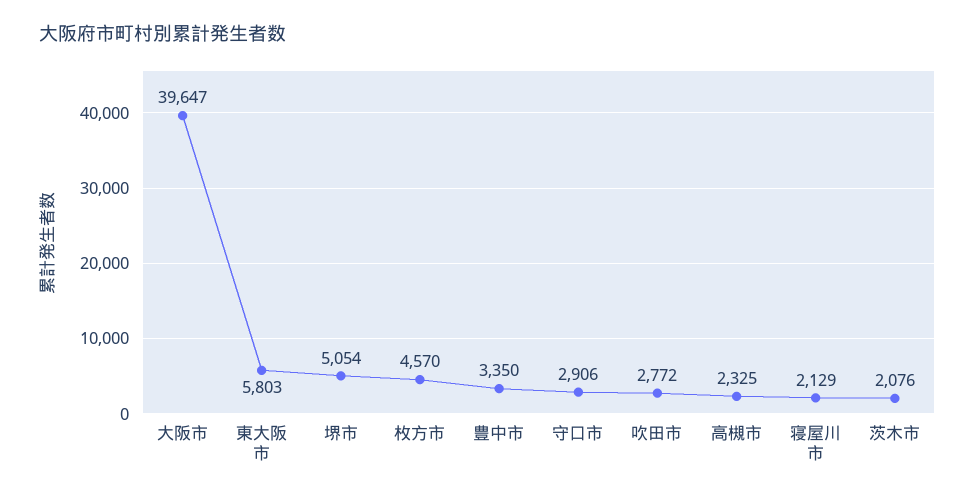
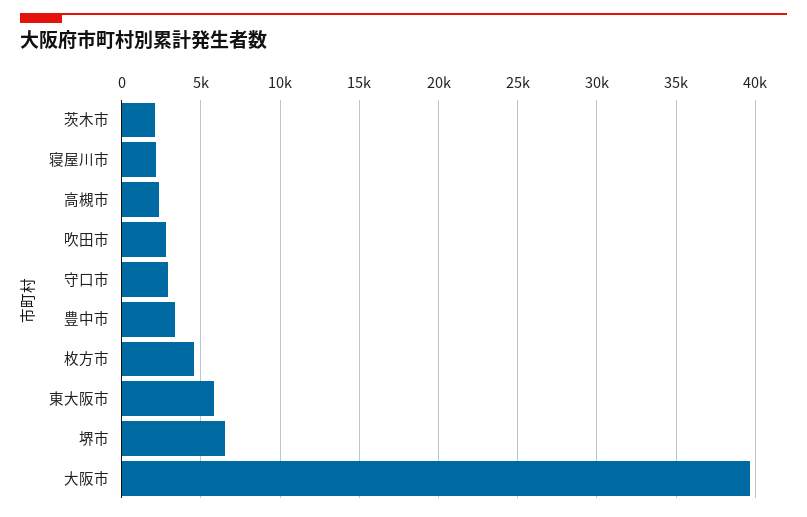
堺市: 5054 -> 6500

